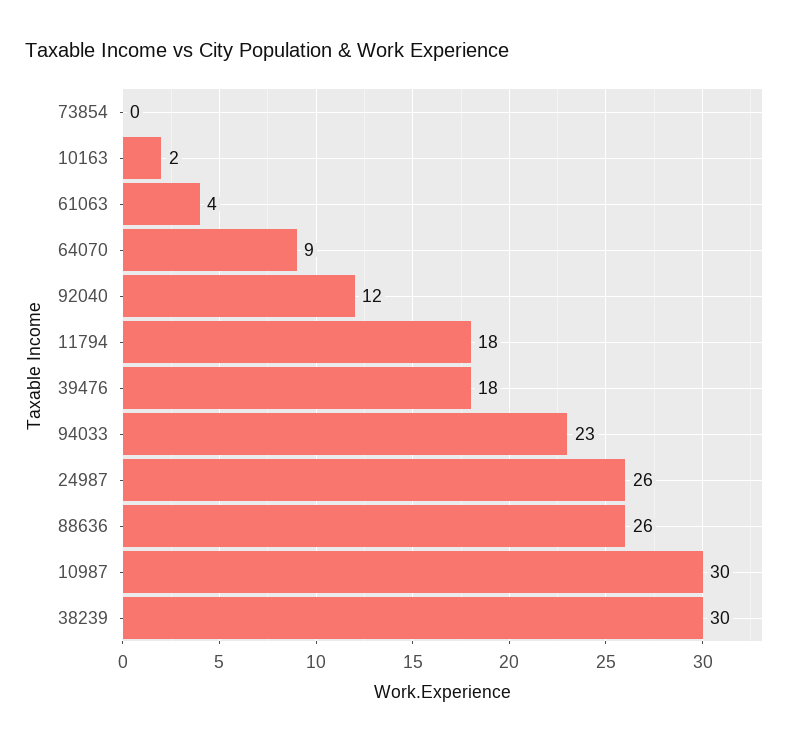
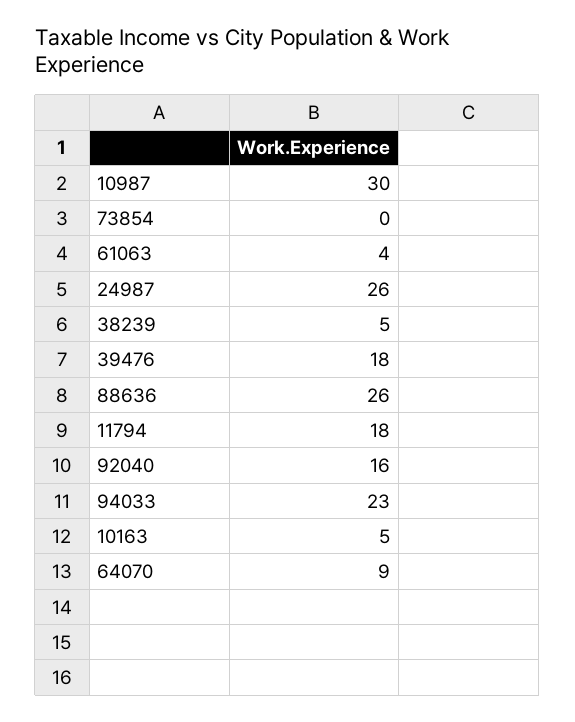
10163: 2 -> 5
92040: 12 -> 16
38239: 30 -> 5

